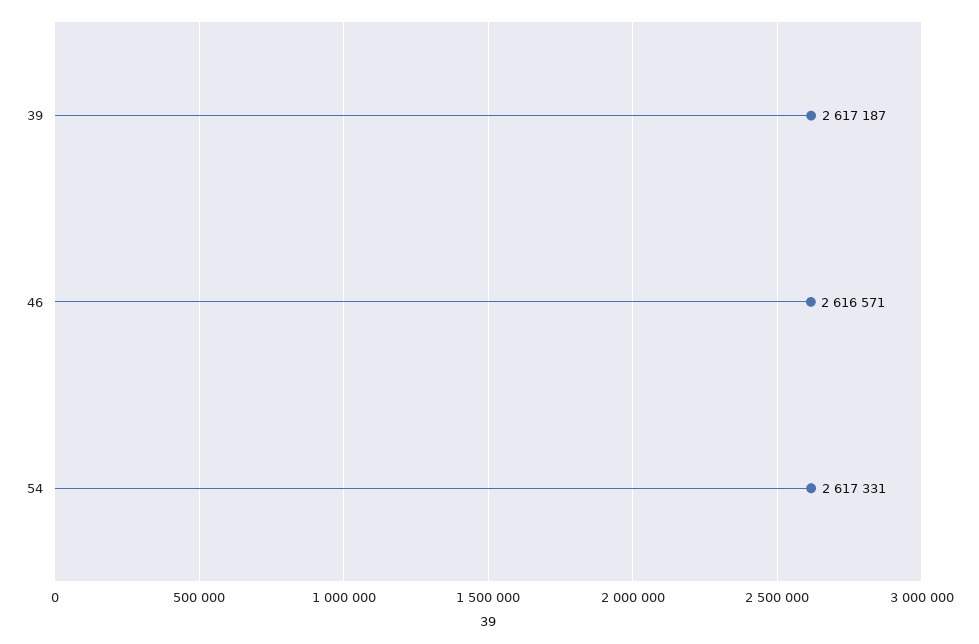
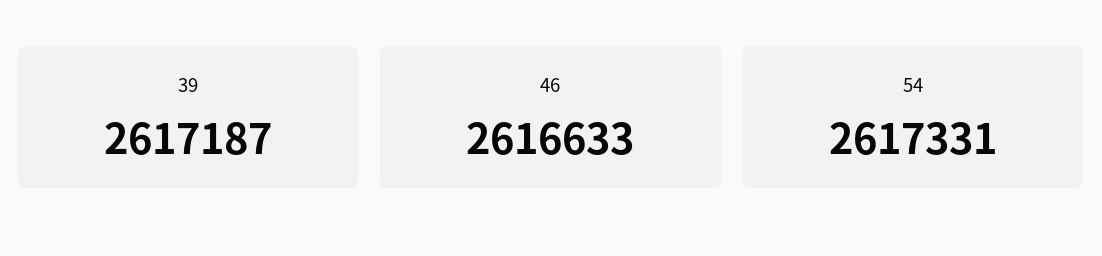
46: 2616571 -> 2616633

